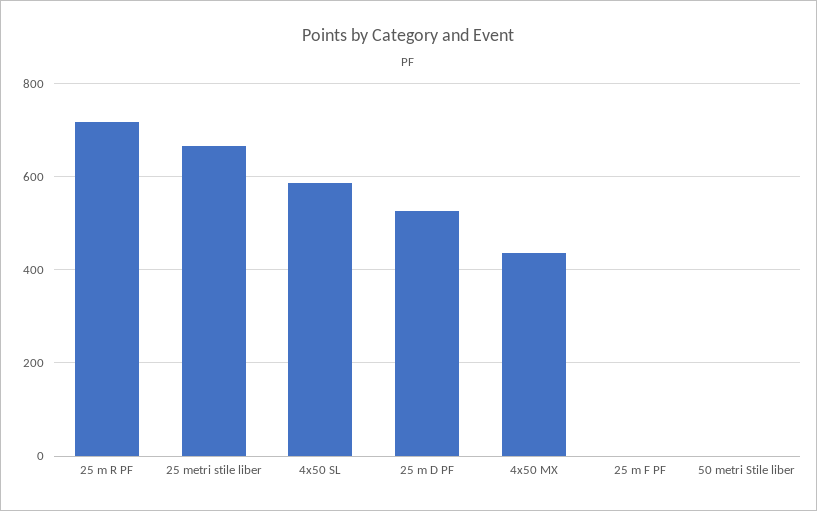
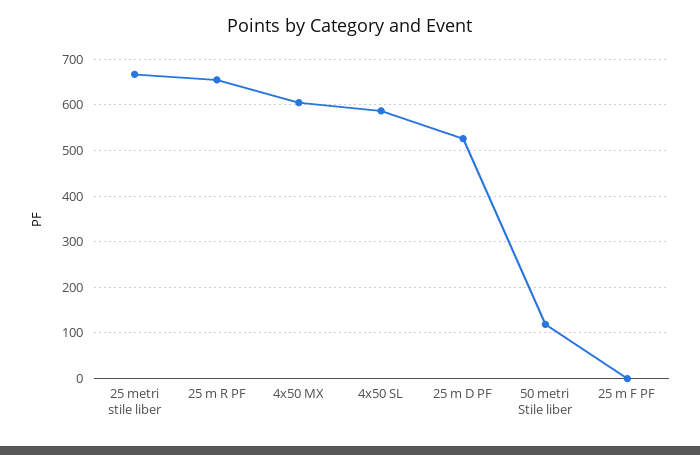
25 m R PF: 720 -> 660
4x50 MX: 440 -> 600
50 metri Stile liber: 0 -> 120

